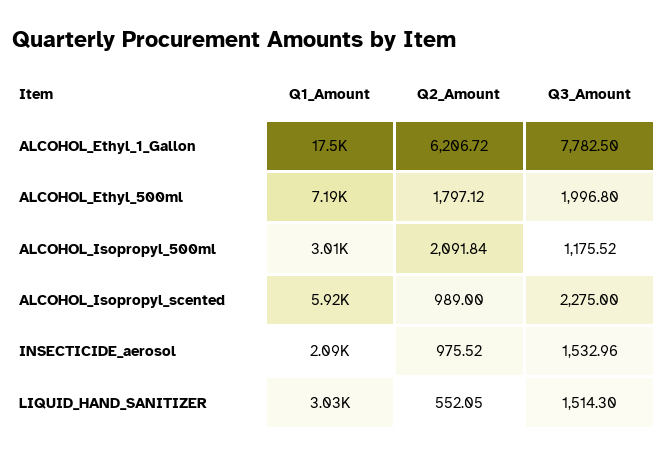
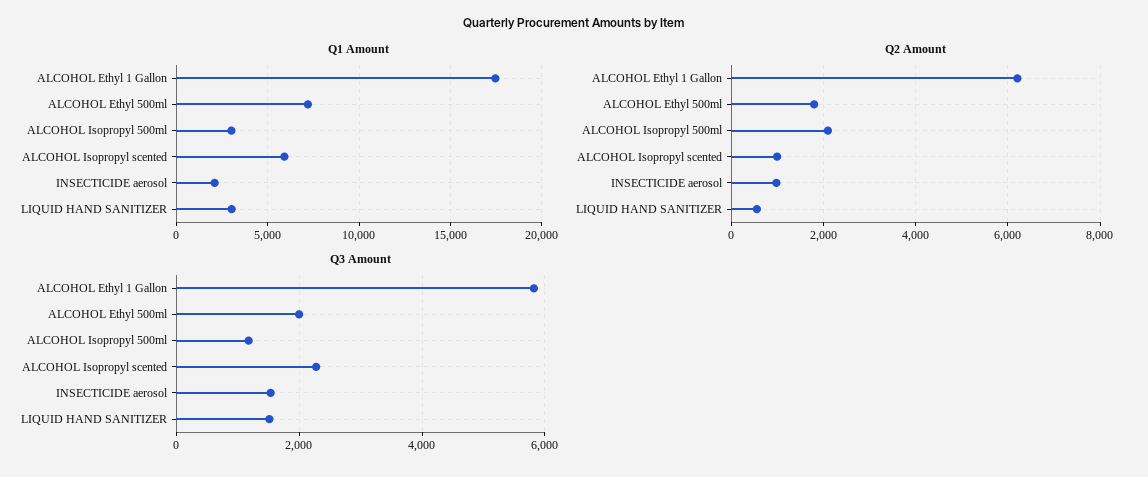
Q3_Amount, ALCOHOL_Ethyl_1_Gallon: 7782.5 -> 5800

